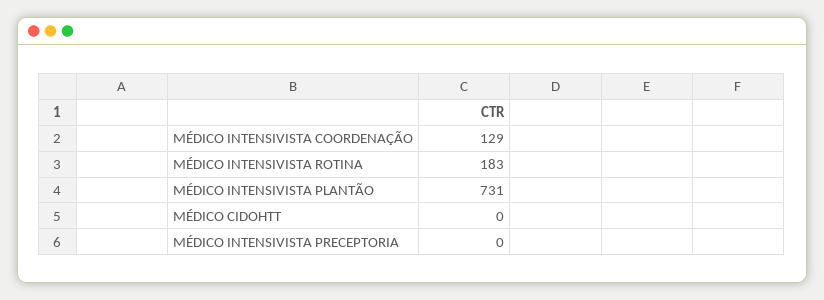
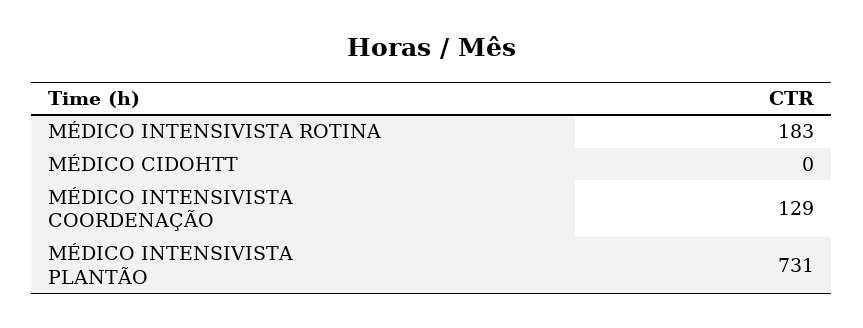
MÉDICO INTENSIVISTA PRECEPTORIA: 0 -> none

